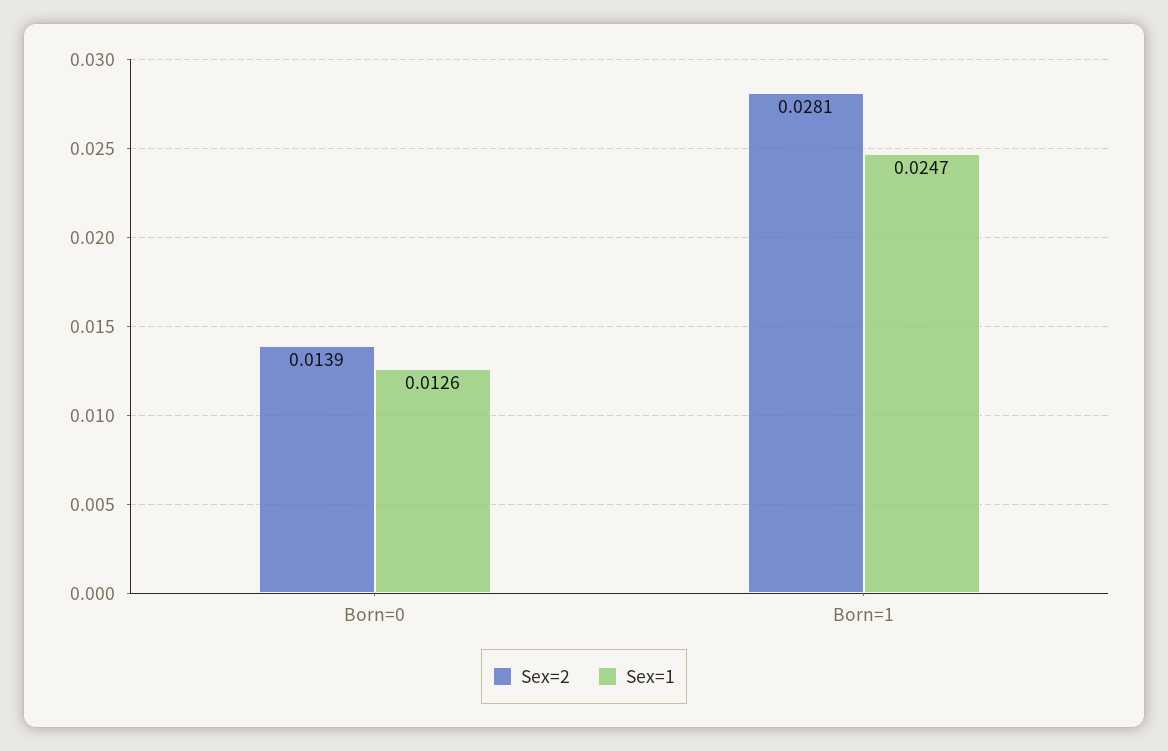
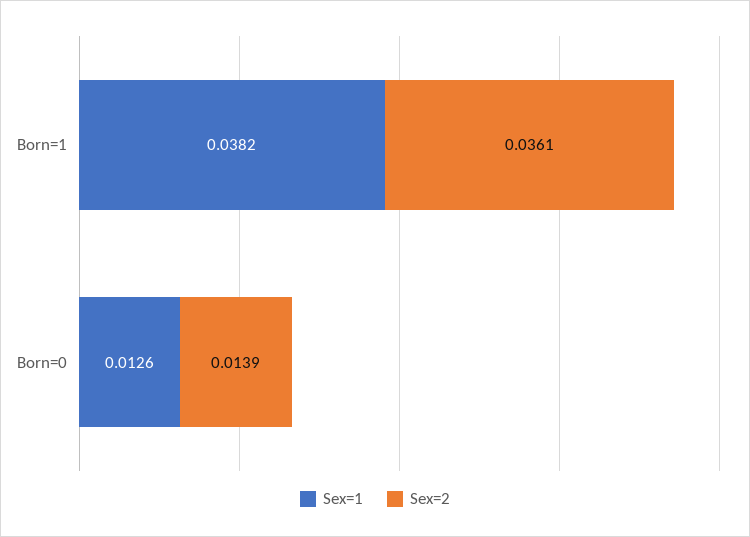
Sex=2, Born=1: 0.0281 -> 0.0361
Sex=1, Born=1: 0.0247 -> 0.0382

